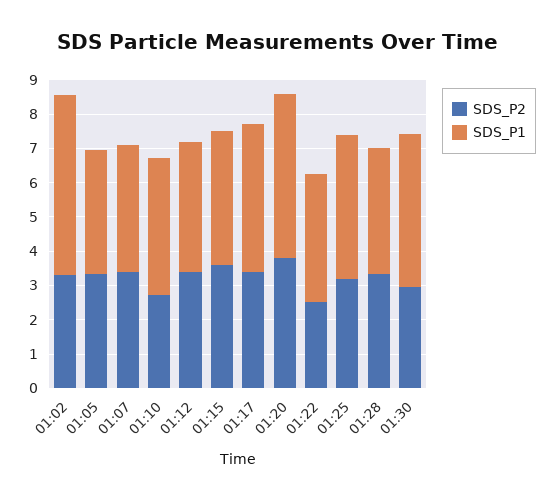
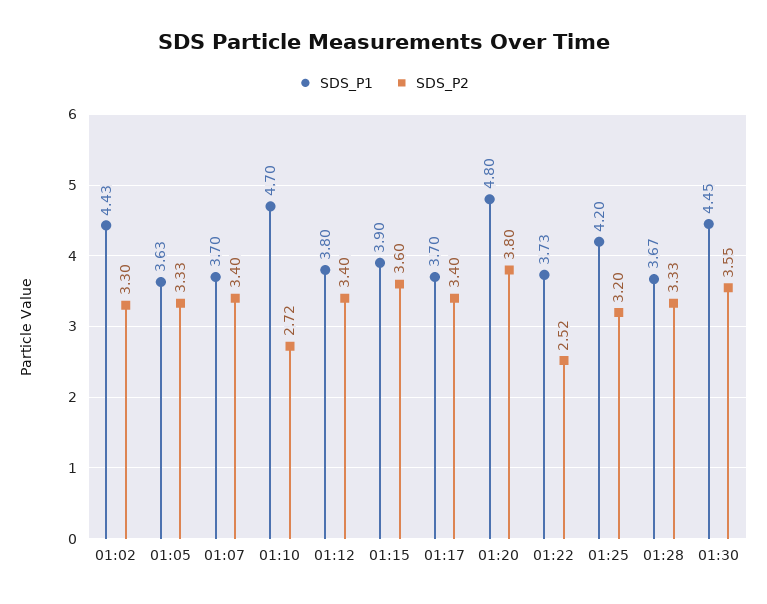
SDS_P1, 01:02: 5.25 -> 4.43
SDS_P1, 01:10: 4 -> 4.7
SDS_P1, 01:17: 4.25 -> 3.7
SDS_P2, 01:30: 3 -> 3.55

